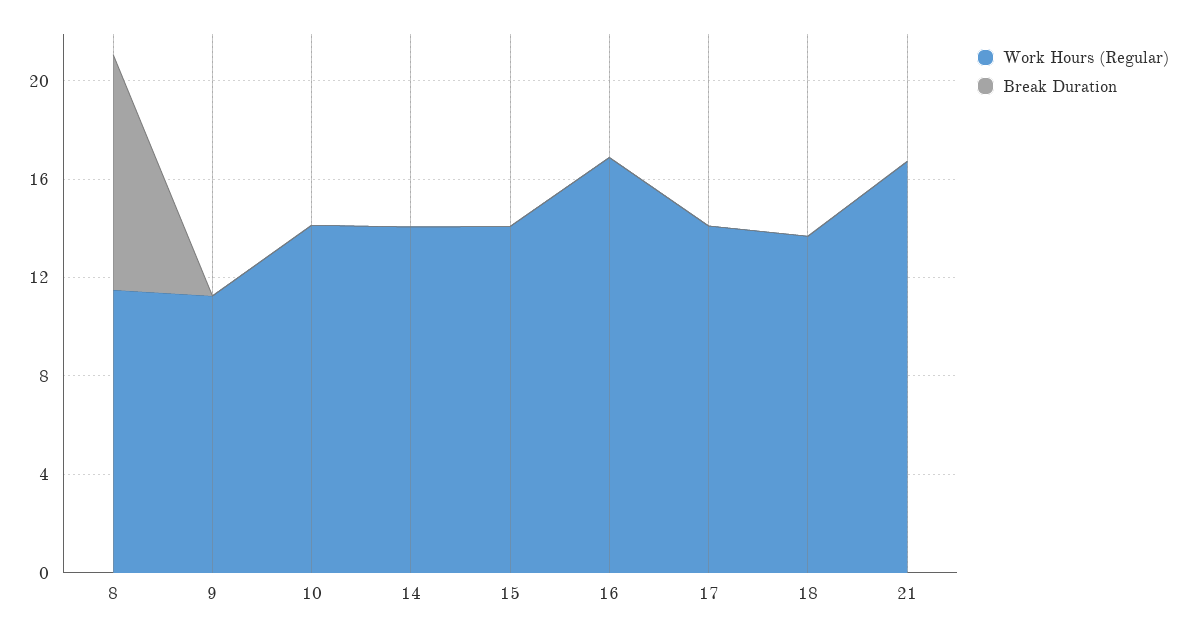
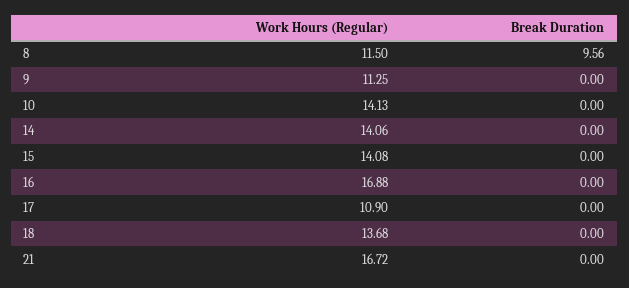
Work Hours (Regular), 17: 14 -> 10.9

